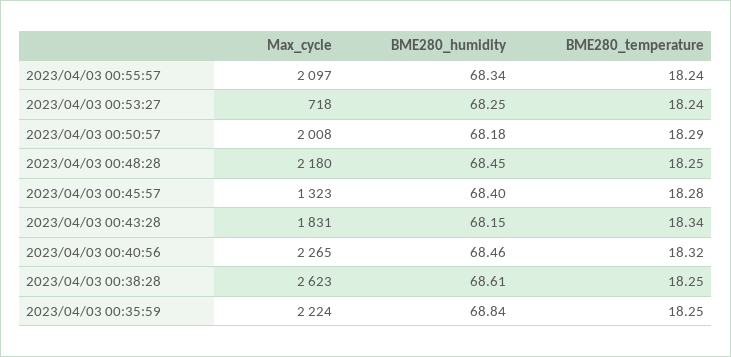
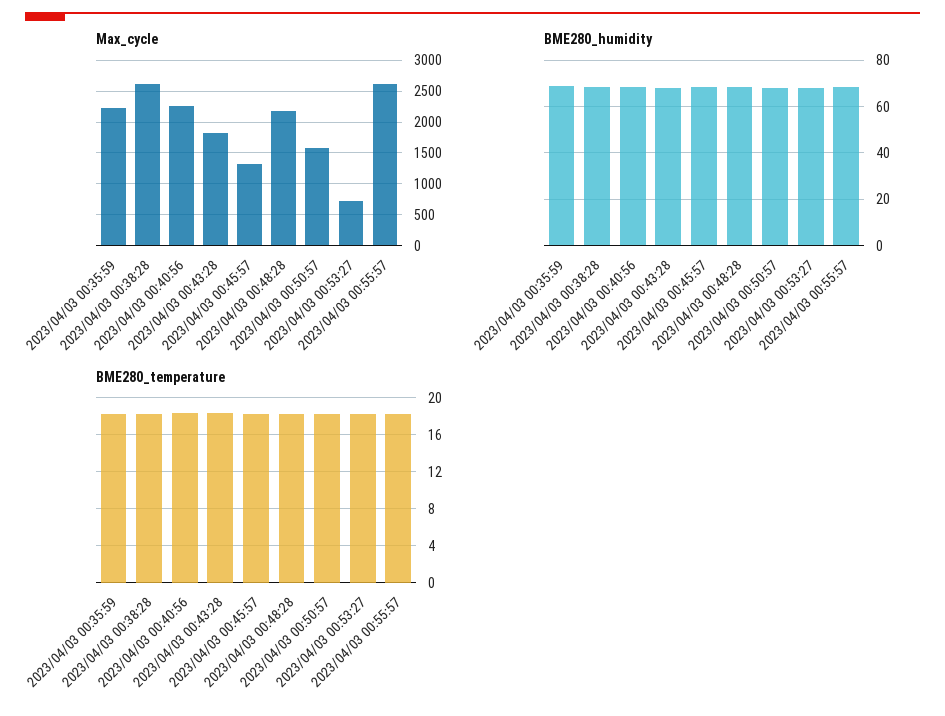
Max_cycle, 2023/04/03 00:55:57: 2097 -> 2600
Max_cycle, 2023/04/03 00:50:57: 2008 -> 1600

